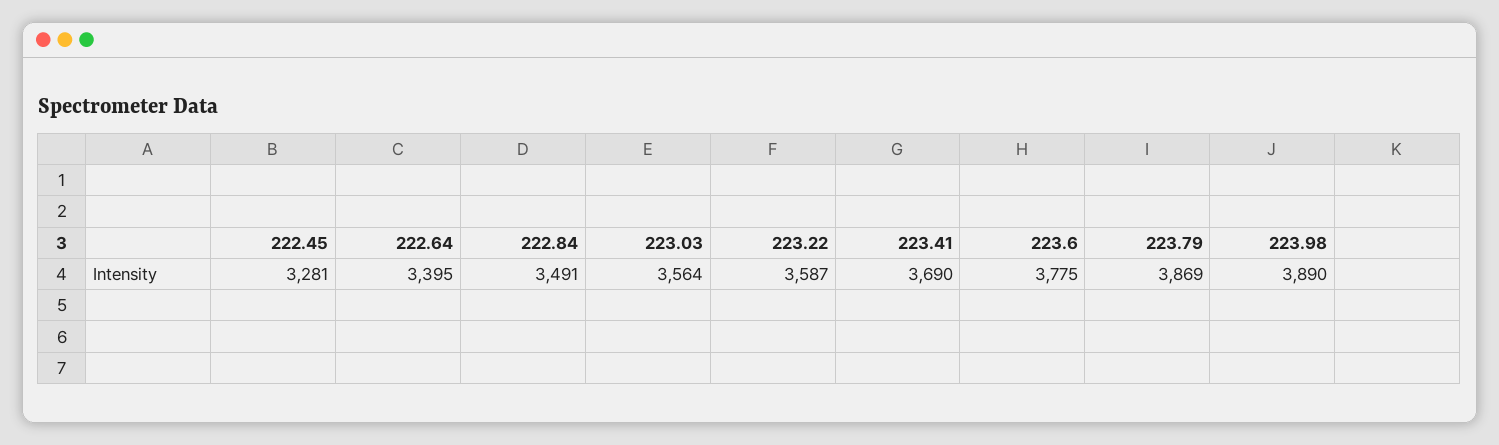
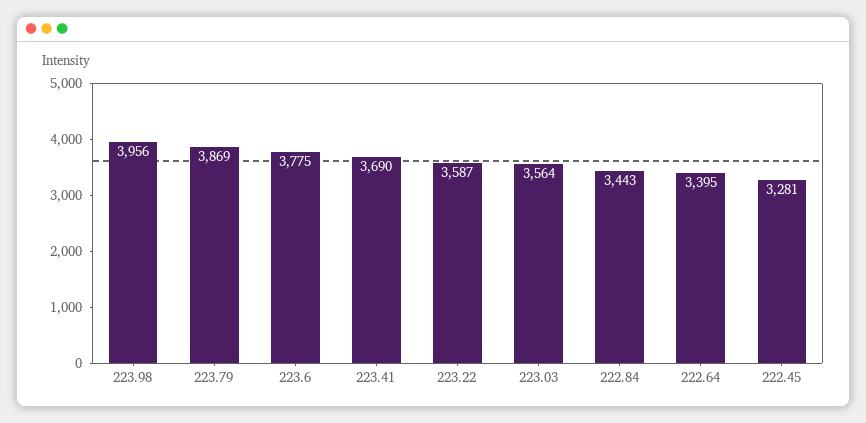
222.84: 3491 -> 3443
223.98: 3890 -> 3956

